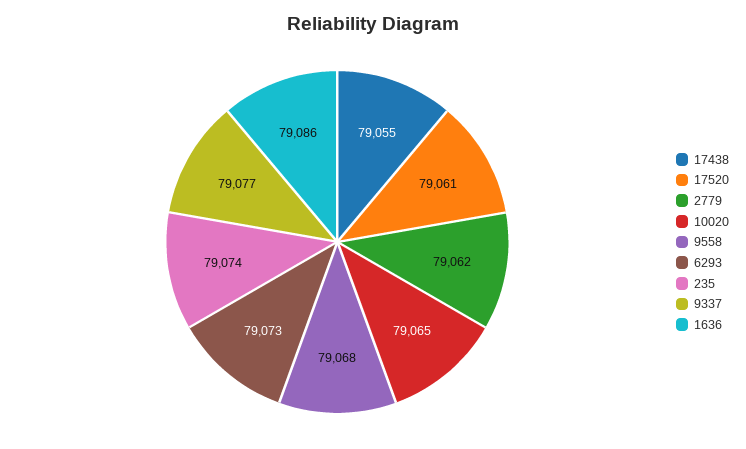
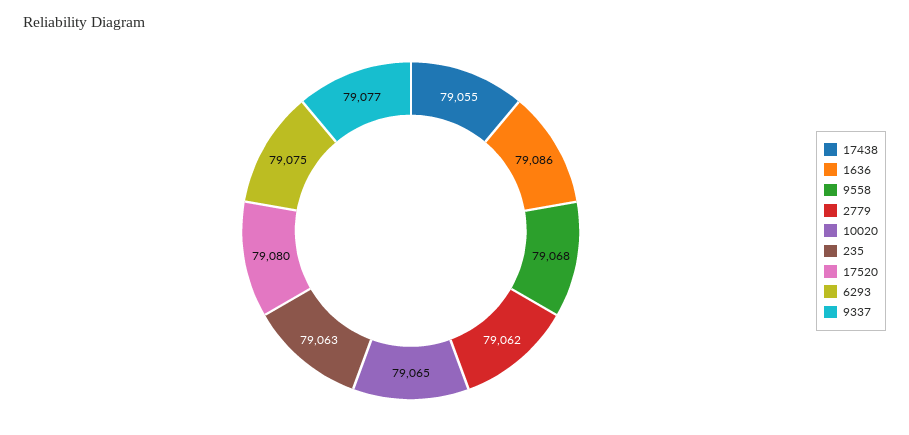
17520: 79061 -> 79080
6293: 79073 -> 79075
235: 79074 -> 79063

